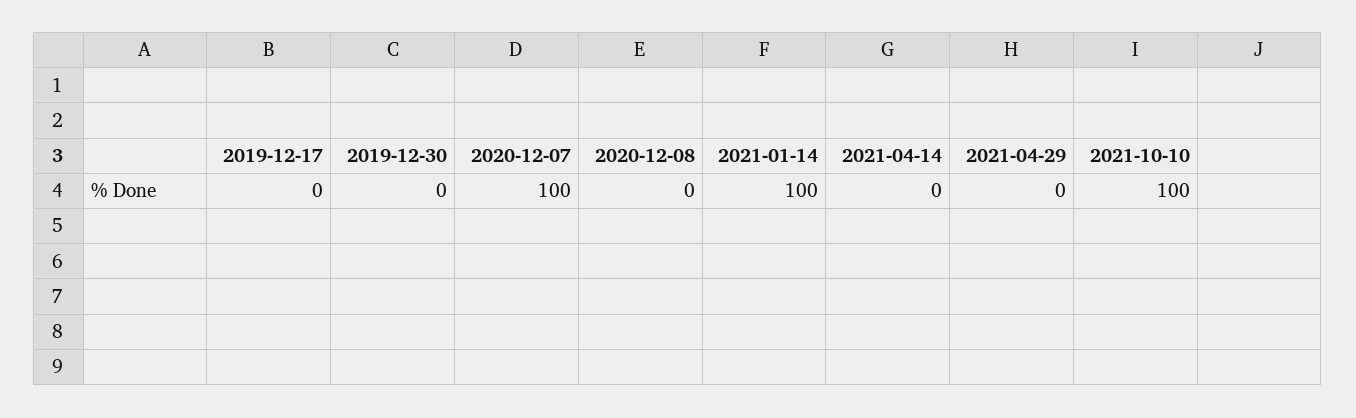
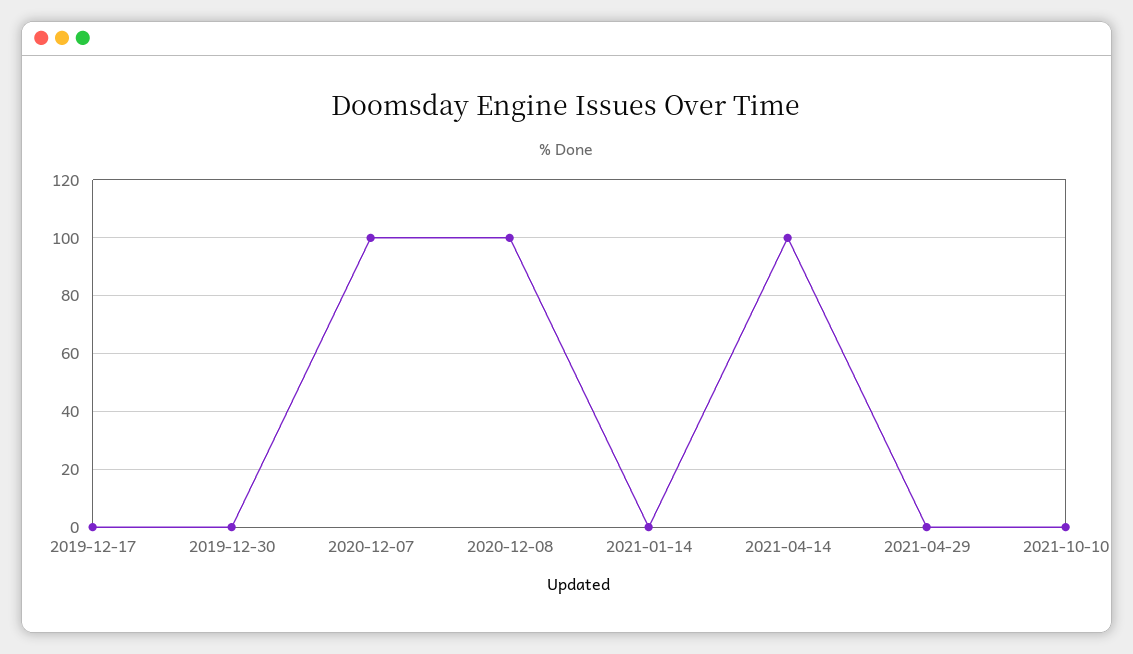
2020-12-08: 0 -> 100
2021-01-14: 100 -> 0
2021-04-14: 0 -> 100
2021-10-10: 100 -> 0

